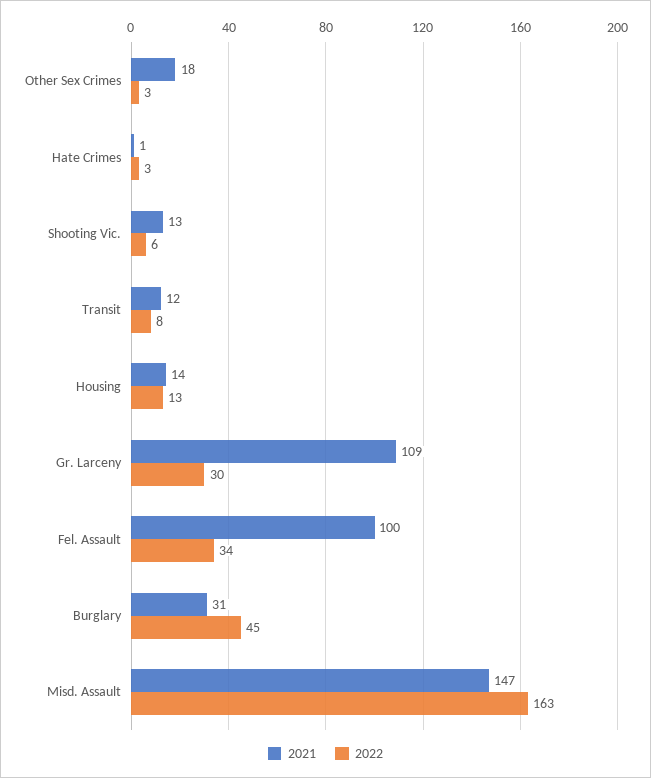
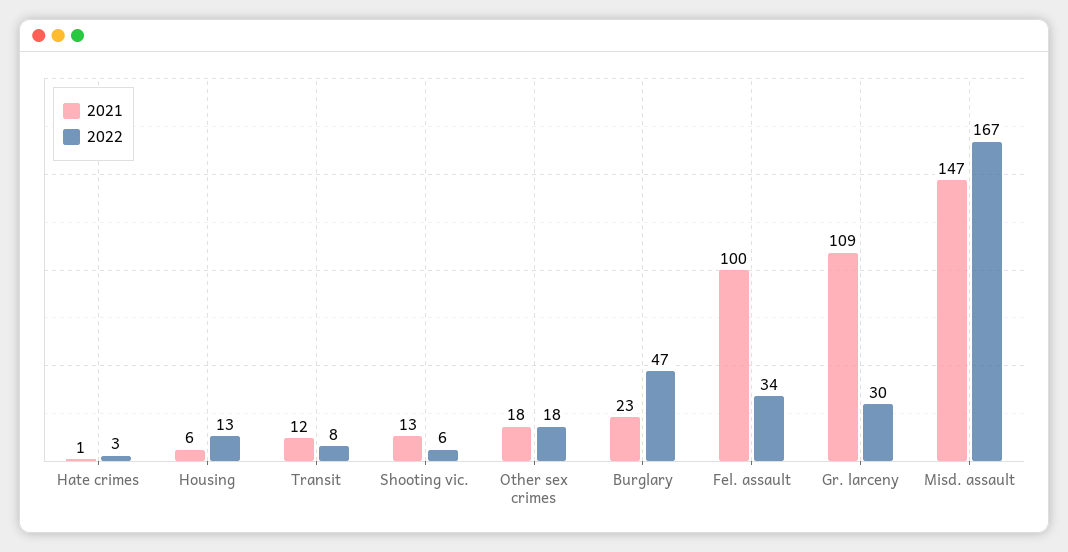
2022, Other Sex Crimes: 3 -> 18
2021, Housing: 14 -> 6
2021, Burglary: 31 -> 23
2022, Burglary: 45 -> 47
2022, Misd. Assault: 163 -> 167

